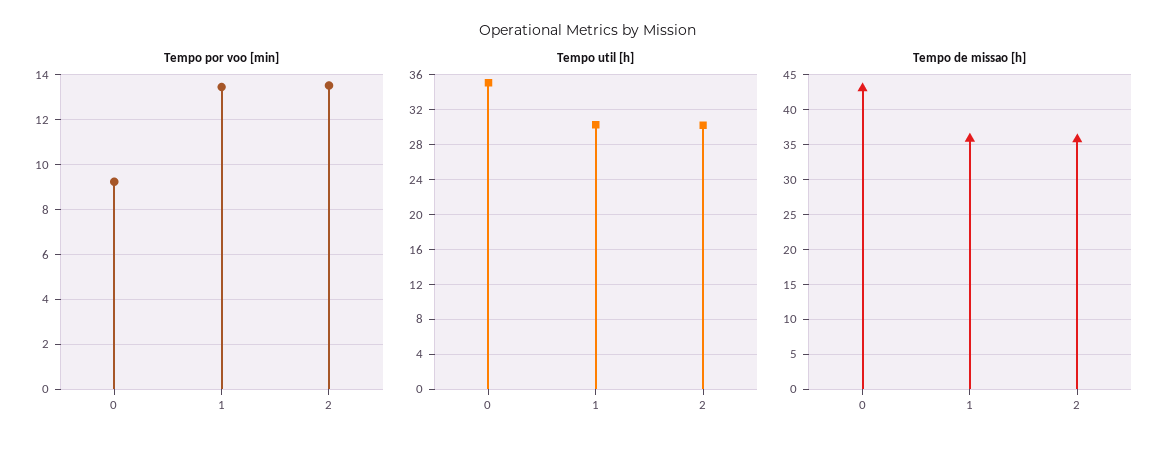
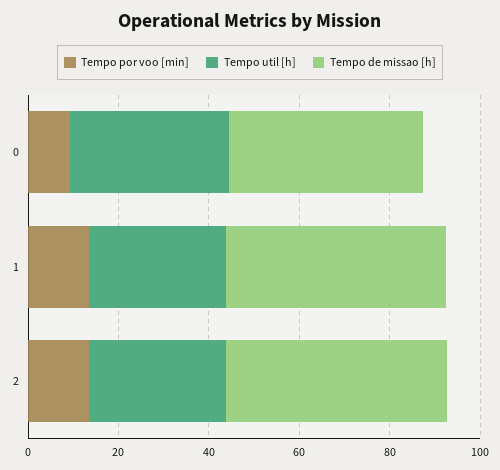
Tempo de missao [h], 1: 36 -> 50
Tempo de missao [h], 2: 36 -> 50

